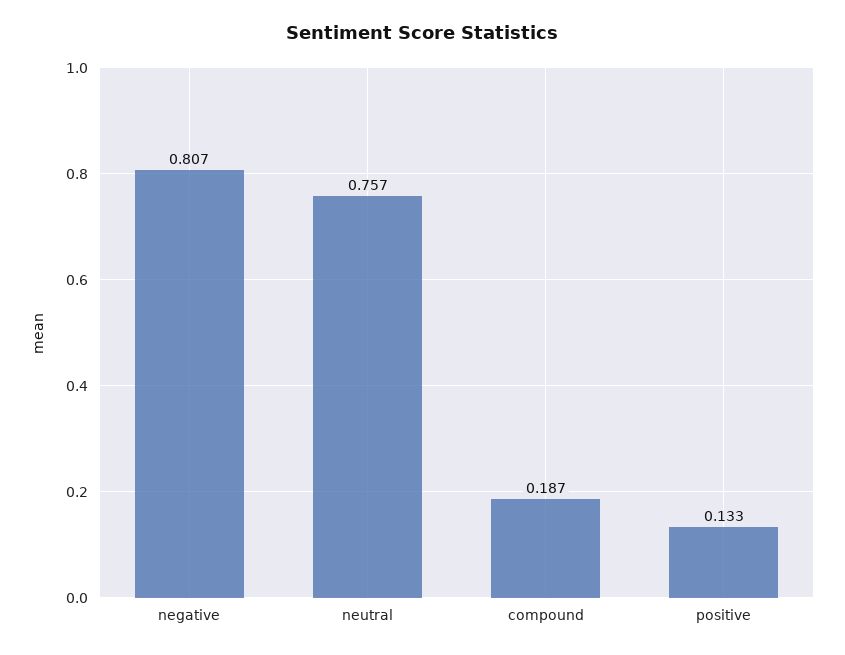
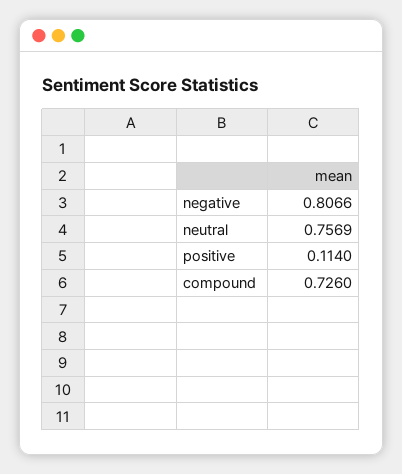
compound: 0.187 -> 0.726
positive: 0.133 -> 0.114

